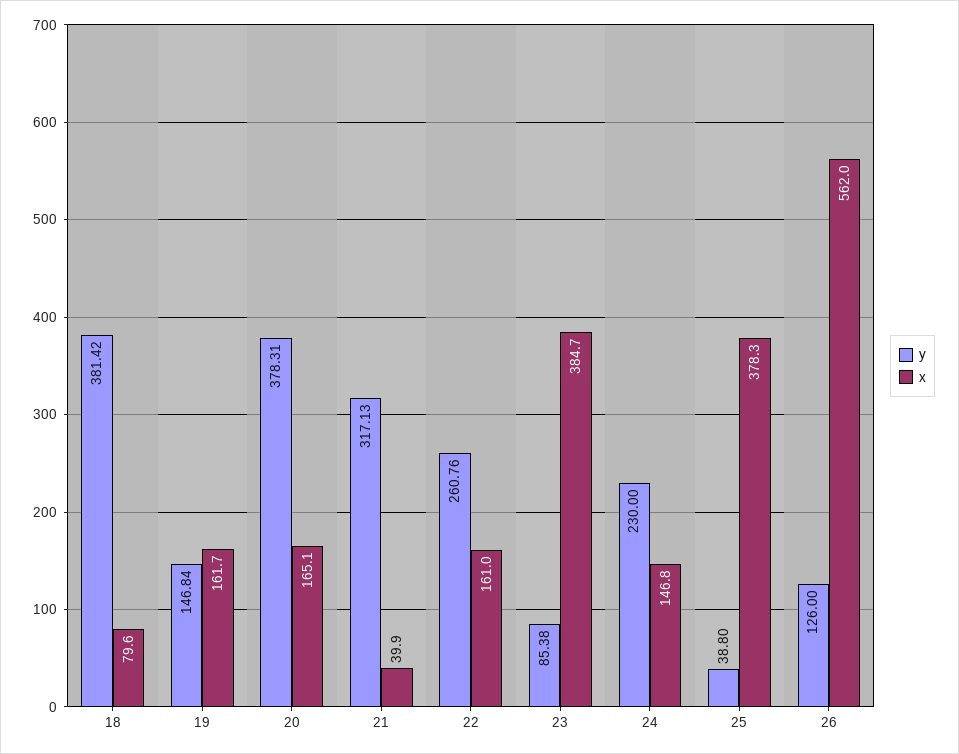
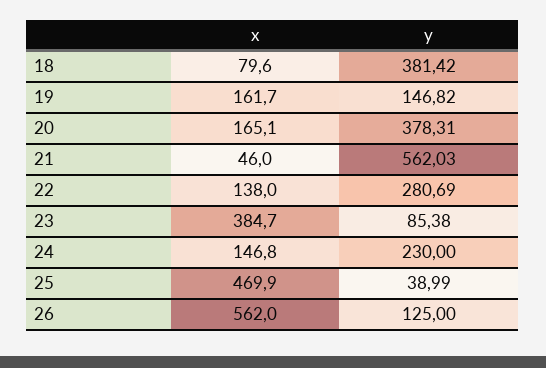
y, 19: 146.84 -> 146.82
y, 21: 317.13 -> 562.03
x, 21: 39.9 -> 46
y, 22: 260.76 -> 280.69
x, 22: 161 -> 138
y, 25: 38.8 -> 38.99
x, 25: 378.3 -> 469.9
y, 26: 126 -> 125

